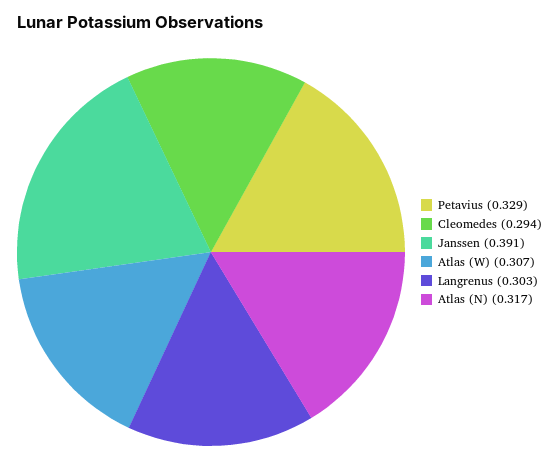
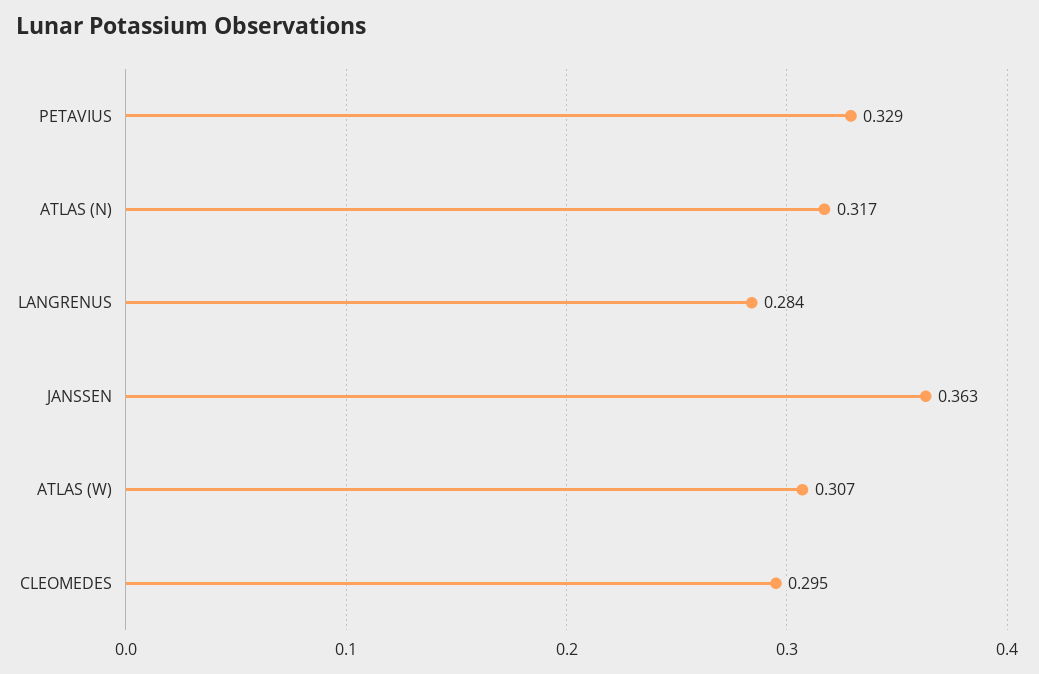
Cleomedes: 0.294 -> 0.295
Janssen: 0.391 -> 0.363
Langrenus: 0.303 -> 0.284

